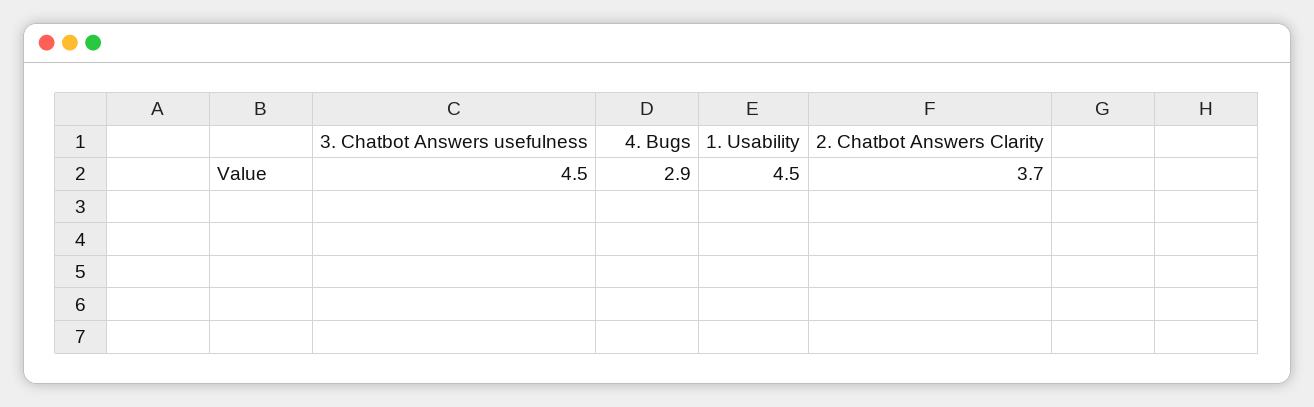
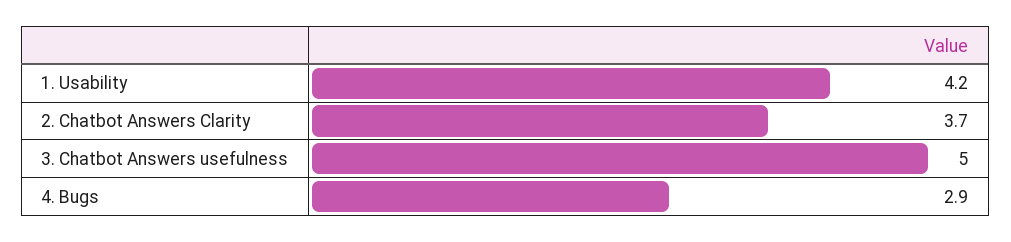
3. Chatbot Answers usefulness: 4.5 -> 5
1. Usability: 4.5 -> 4.2

